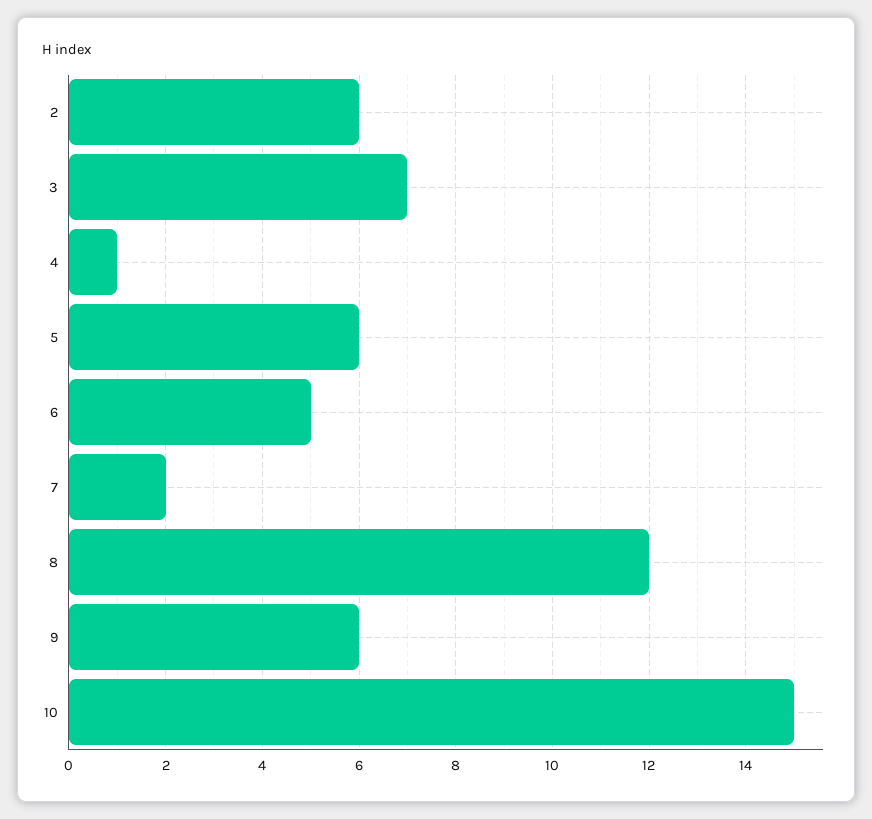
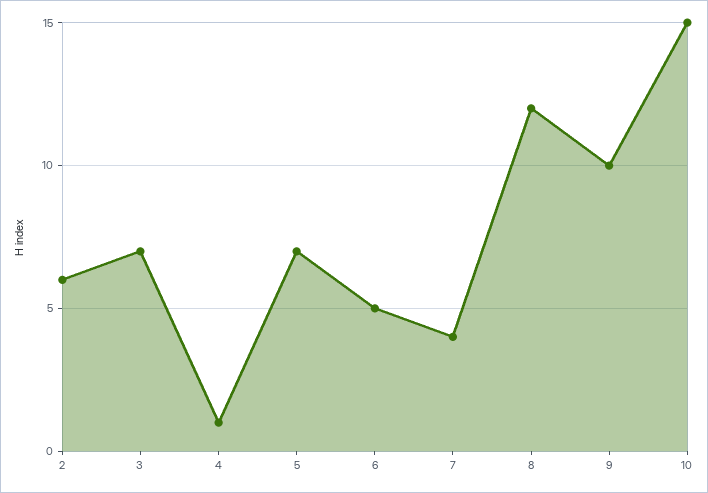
5: 6 -> 7
7: 2 -> 4
9: 6 -> 10

